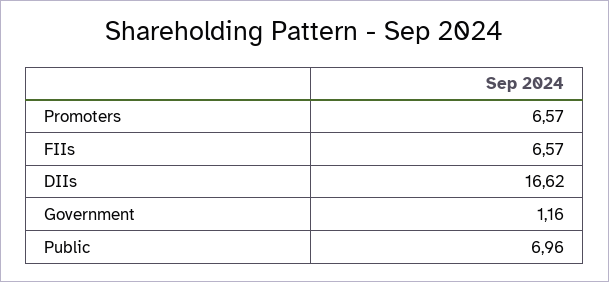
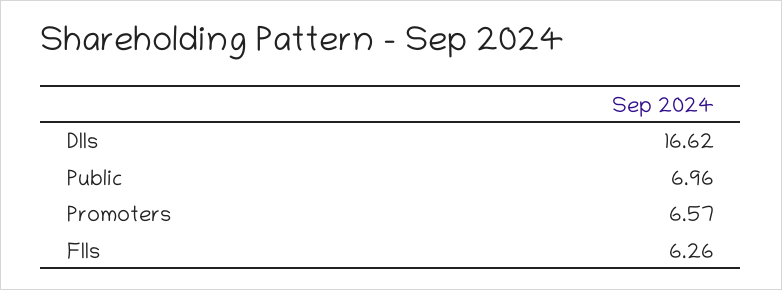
FIIs: 6.57 -> 6.26
Government: 1.16 -> none

